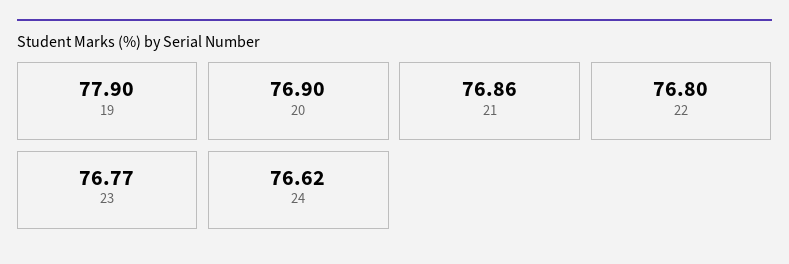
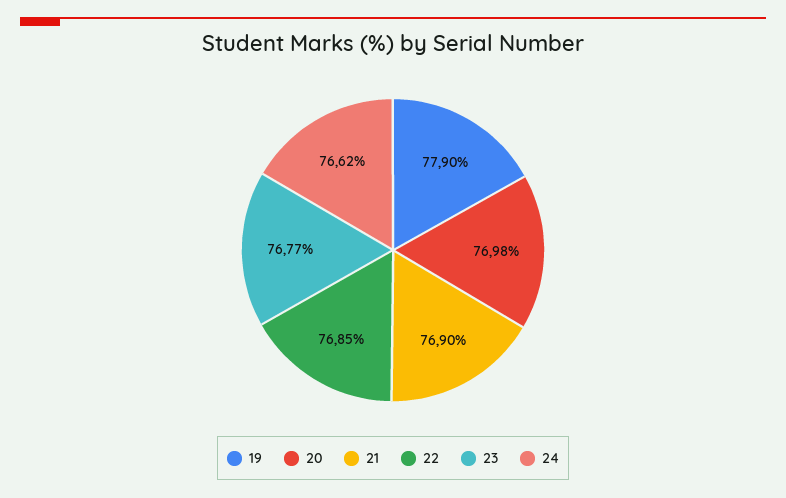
20: 76.9 -> 76.98
21: 76.86 -> 76.9
22: 76.8 -> 76.85

